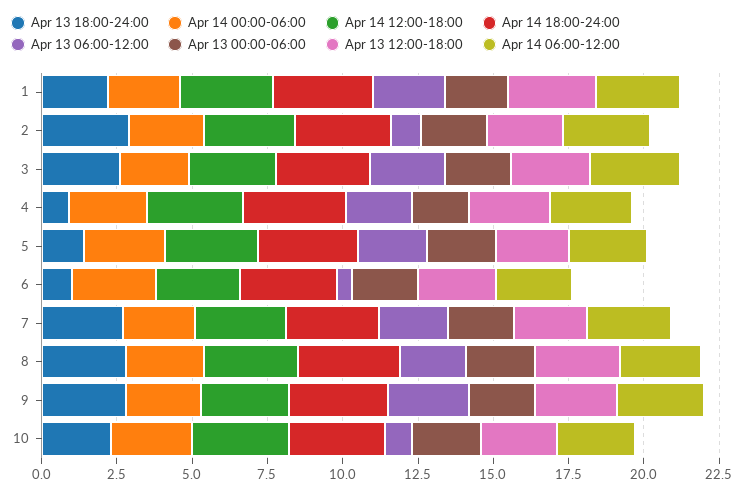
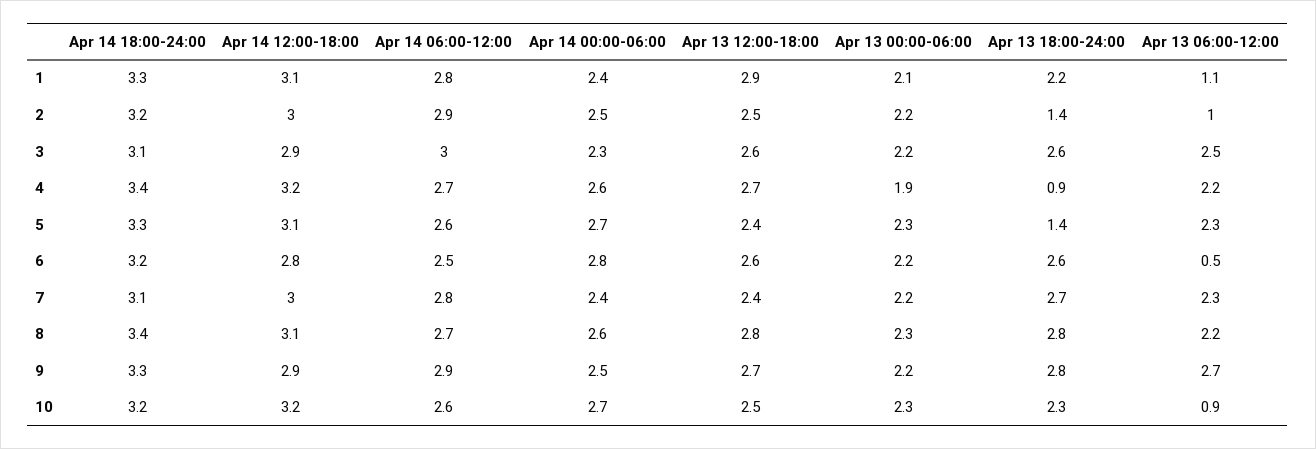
Apr 13 06:00-12:00, 1: 2.5 -> 1.1
Apr 13 18:00-24:00, 2: 3 -> 1.4
Apr 13 18:00-24:00, 6: 1 -> 2.6

